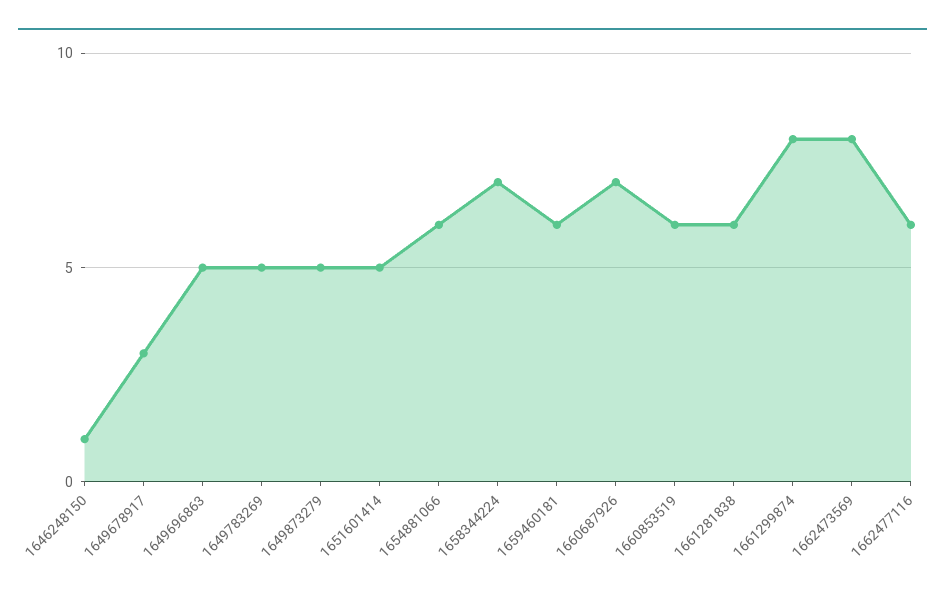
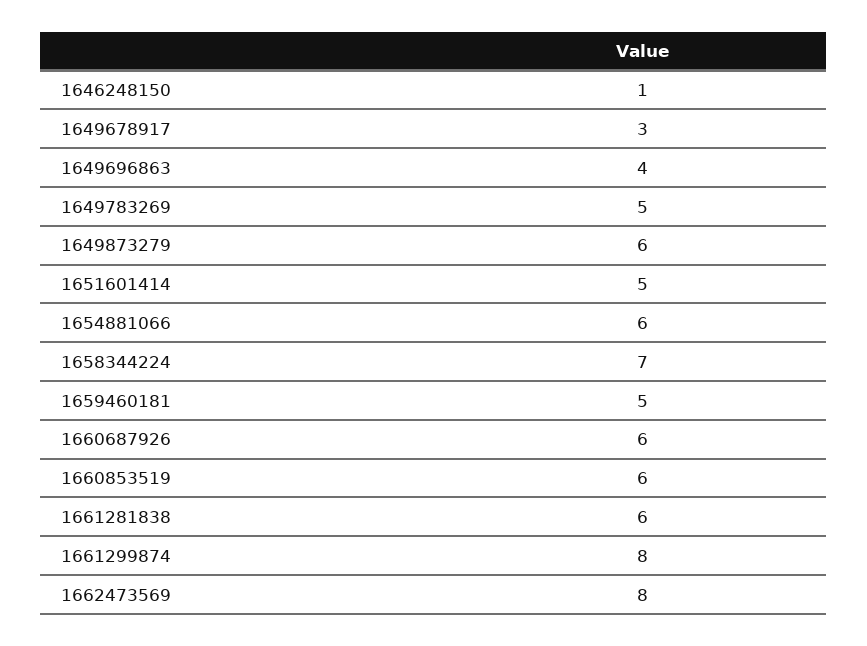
1649696863: 5 -> 4
1649873279: 5 -> 6
1659460181: 6 -> 5
1660687926: 7 -> 6
1662477116: 6 -> none

